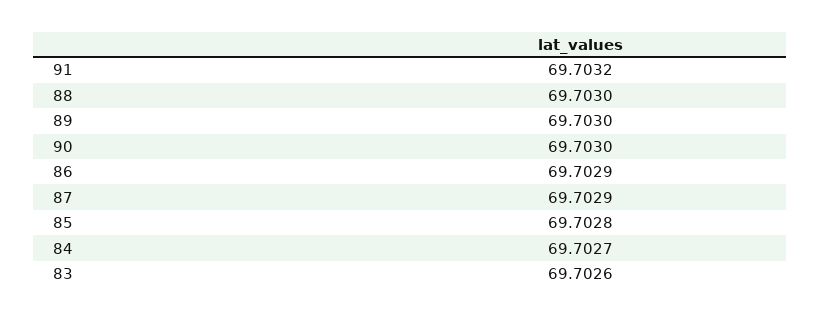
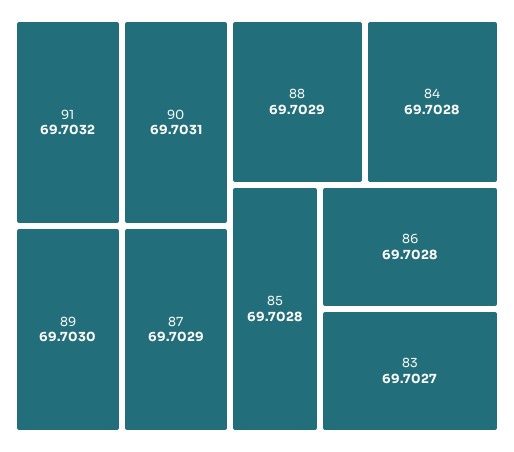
88: 69.703 -> 69.7029
90: 69.703 -> 69.7031
86: 69.7029 -> 69.7028
84: 69.7027 -> 69.7028
83: 69.7026 -> 69.7027

